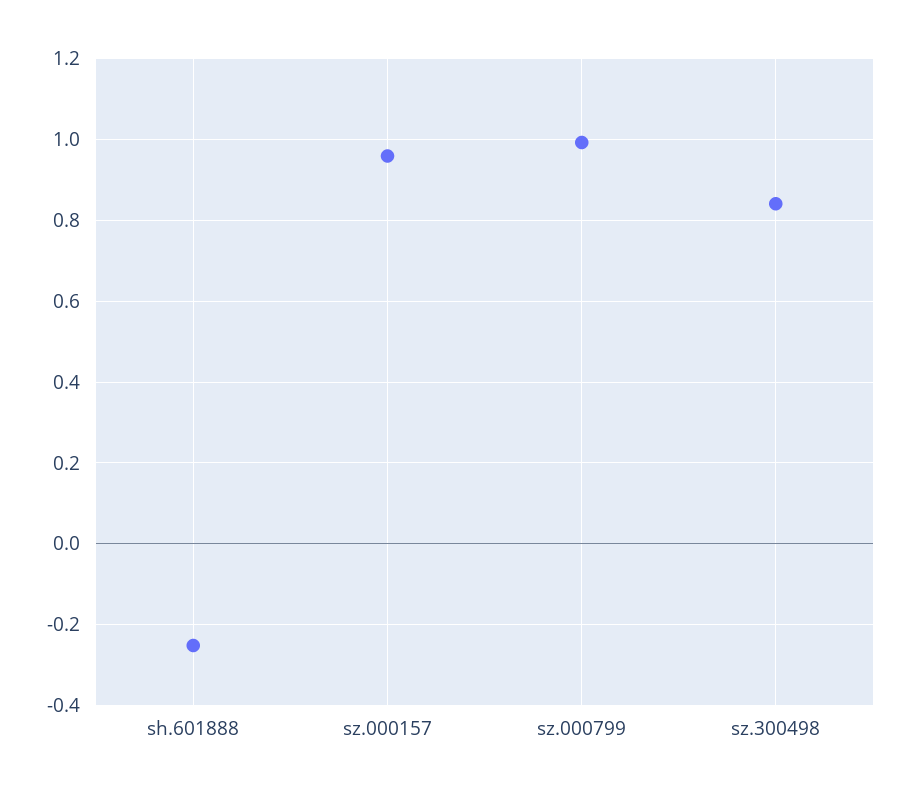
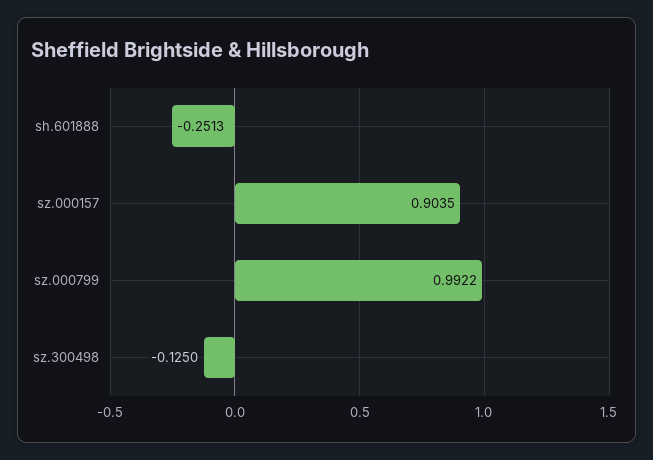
sz.000157: 0.96 -> 0.9035
sz.300498: 0.84 -> -0.125

